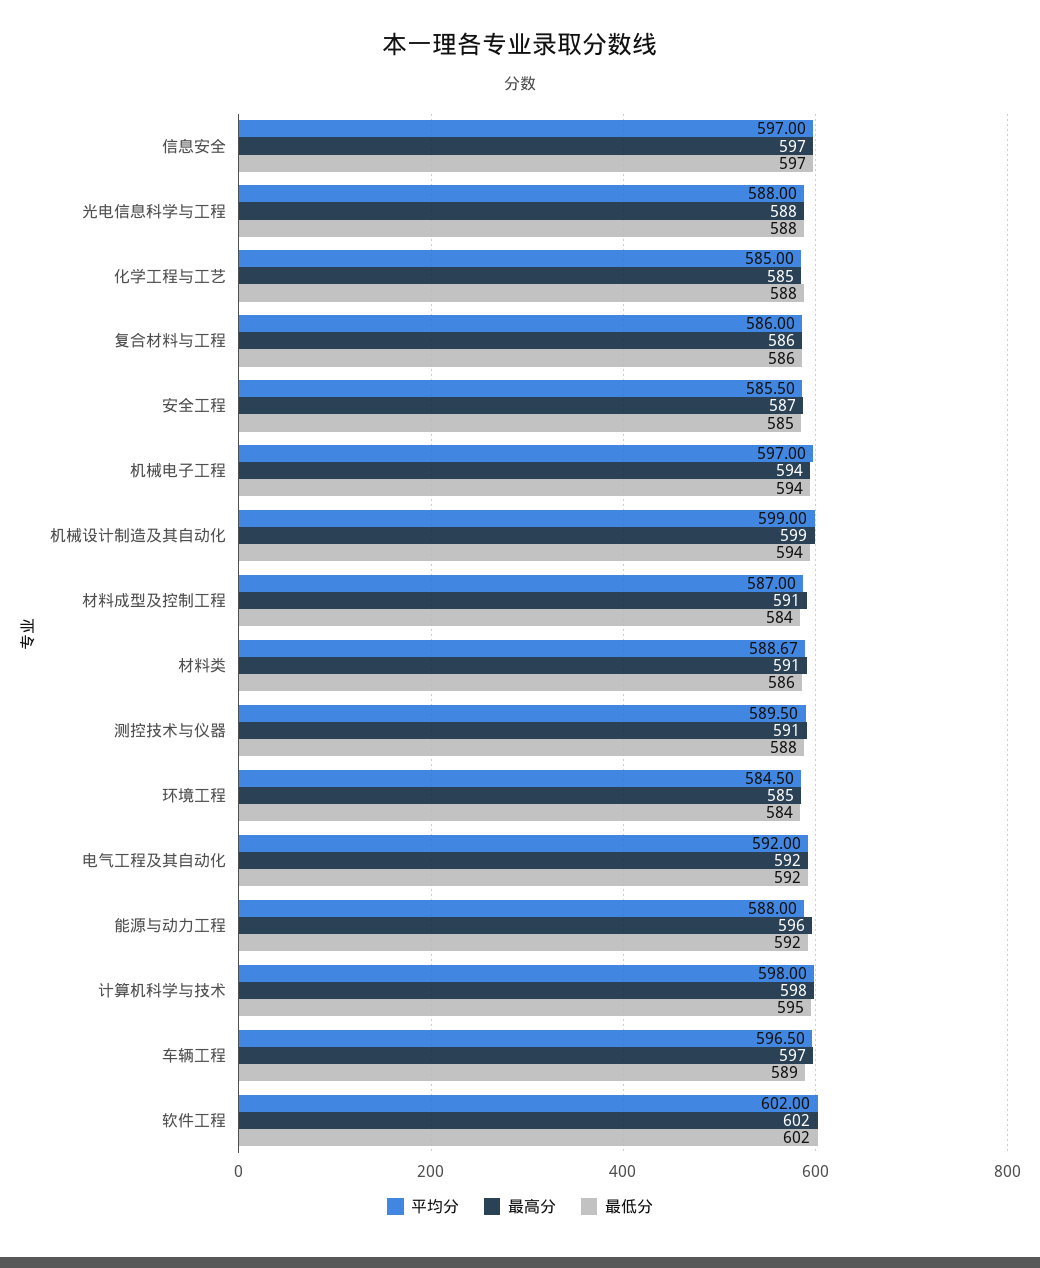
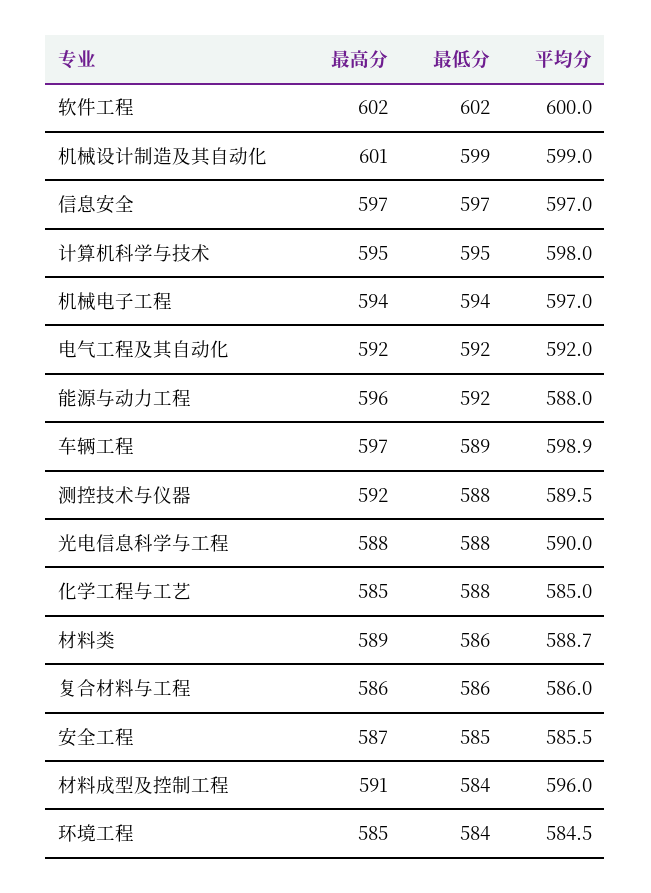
平均分, 光电信息科学与工程: 588 -> 590
最高分, 机械设计制造及其自动化: 599 -> 601
最低分, 机械设计制造及其自动化: 594 -> 599
平均分, 材料成型及控制工程: 587 -> 596
最高分, 材料类: 591 -> 589
最高分, 测控技术与仪器: 591 -> 592
最高分, 计算机科学与技术: 598 -> 595
平均分, 车辆工程: 596.5 -> 598.9
平均分, 软件工程: 602 -> 600

